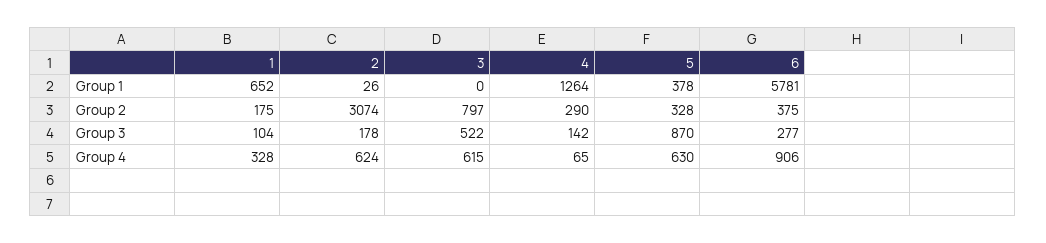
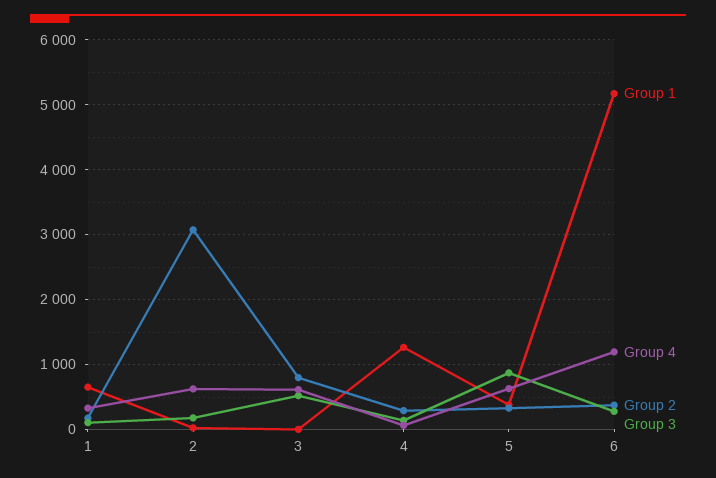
Group 1, 6: 5781 -> 5200
Group 4, 6: 906 -> 1200

